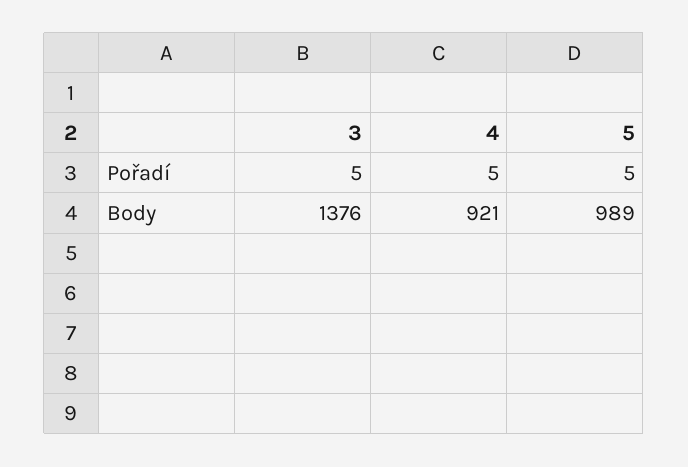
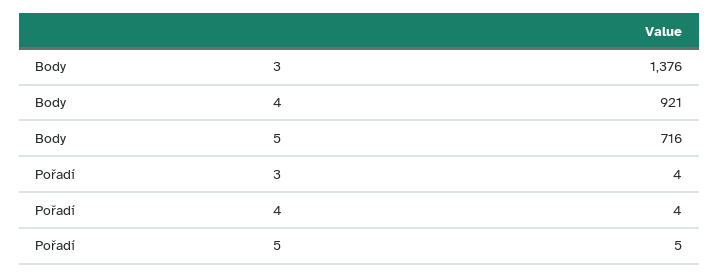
3, Pořadí: 5 -> 4
4, Pořadí: 5 -> 4
5, Body: 989 -> 716

